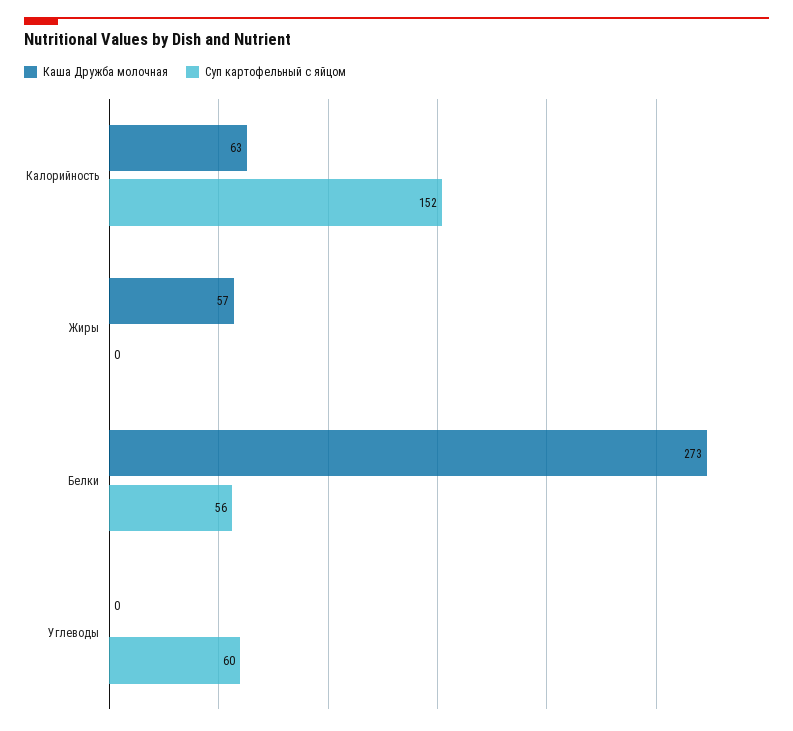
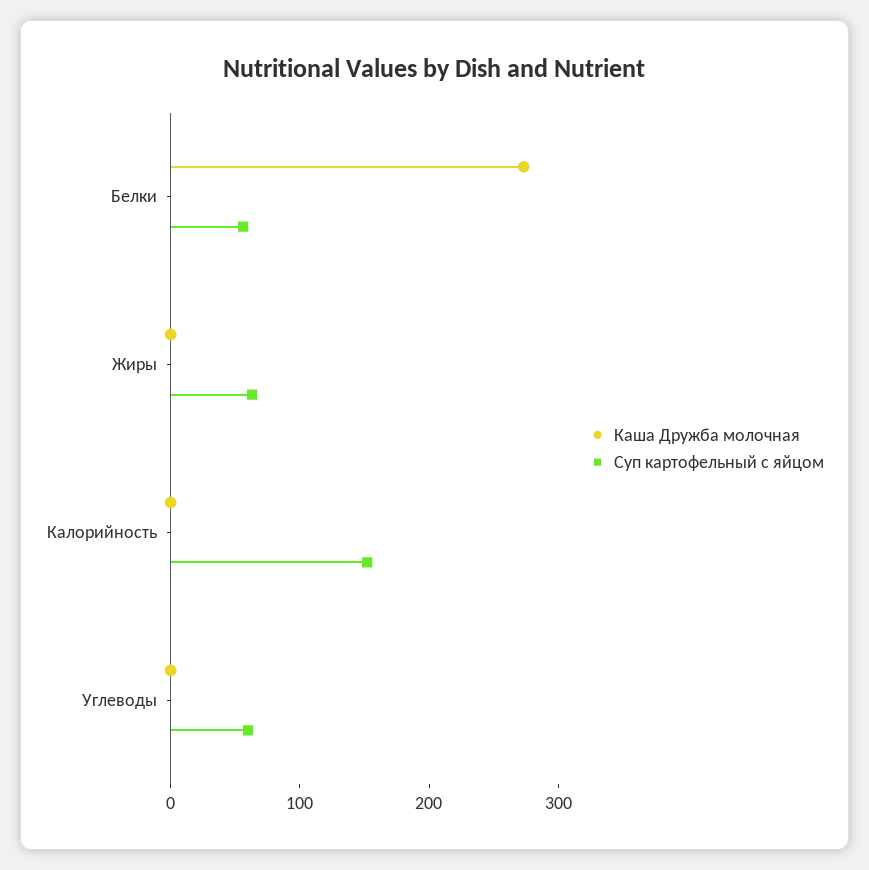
Каша Дружба молочная, Калорийность: 63 -> 0
Каша Дружба молочная, Жиры: 57 -> 0
Суп картофельный с яйцом, Жиры: 0 -> 60

